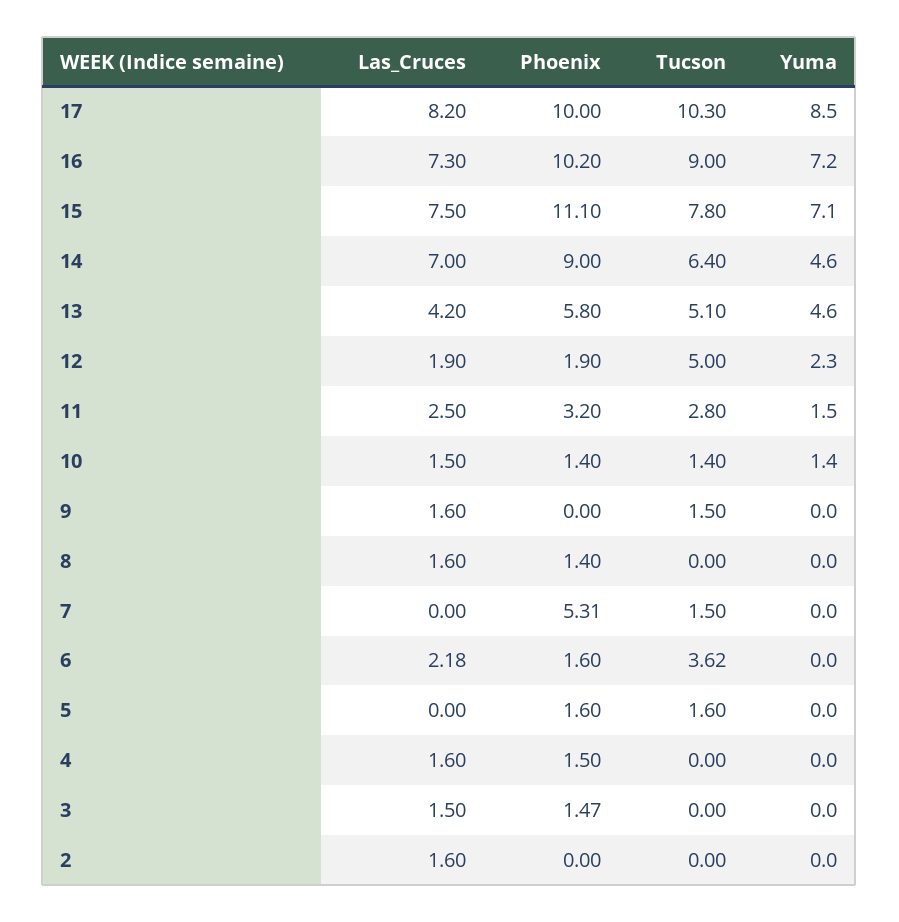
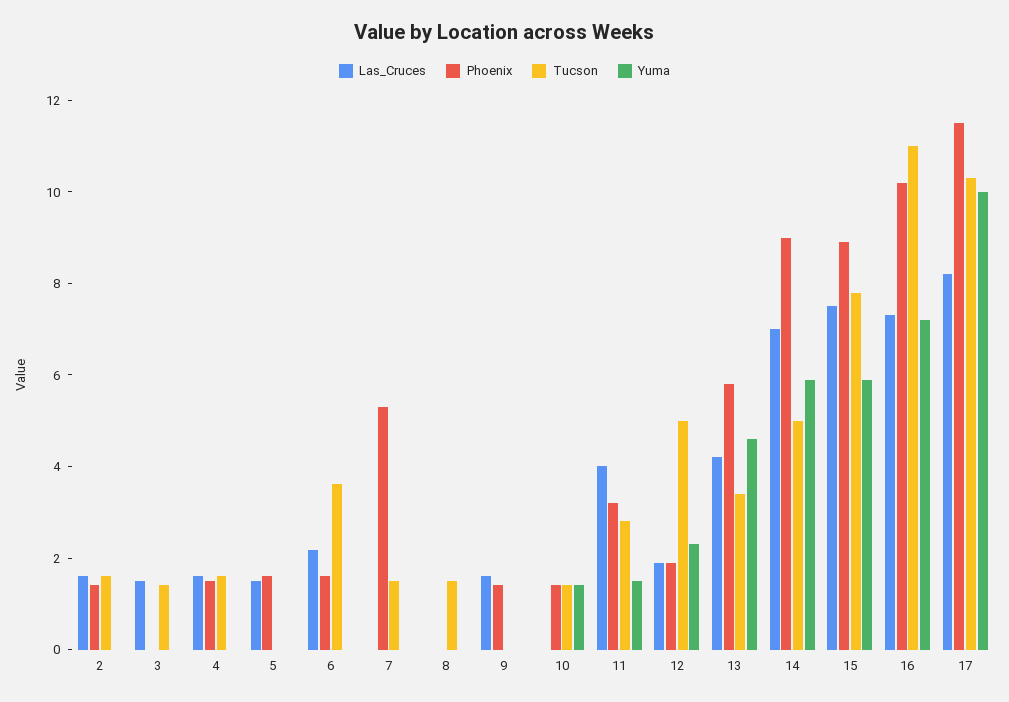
Phoenix, 17: 10 -> 11.5
Yuma, 17: 8.5 -> 10
Tucson, 16: 9 -> 11
Phoenix, 15: 11.1 -> 9
Yuma, 15: 7.1 -> 6
Tucson, 14: 6.4 -> 5
Yuma, 14: 4.6 -> 6
Tucson, 13: 5.1 -> 3.5
Las_Cruces, 11: 2.5 -> 4
Las_Cruces, 10: 1.5 -> 0
Phoenix, 9: 0 -> 1.5
Tucson, 9: 1.5 -> 0
Las_Cruces, 8: 1.6 -> 0
Phoenix, 8: 1.4 -> 0
Tucson, 8: 0 -> 1.5
Las_Cruces, 5: 0 -> 1.5
Tucson, 5: 1.6 -> 0
Tucson, 4: 0 -> 1.5
Phoenix, 3: 1.47 -> 0
Tucson, 3: 0 -> 1.5
Phoenix, 2: 0 -> 1.5
Tucson, 2: 0 -> 1.5

